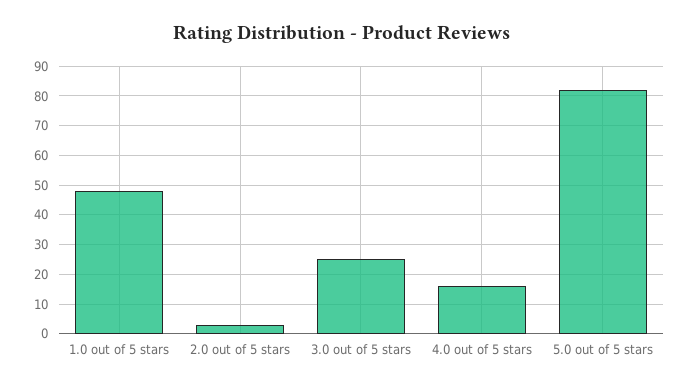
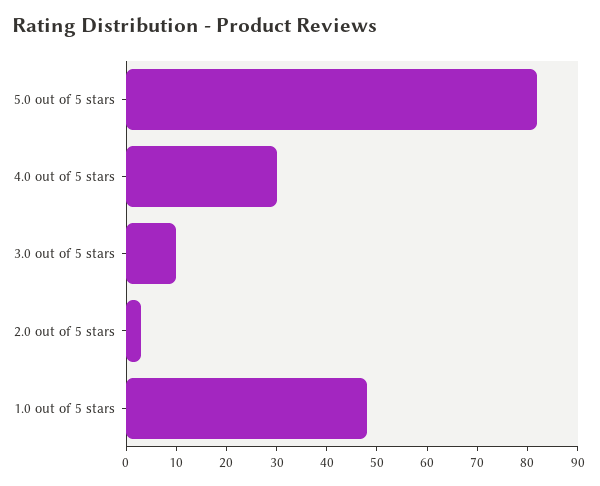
3.0 out of 5 stars: 25 -> 10
4.0 out of 5 stars: 15 -> 30

